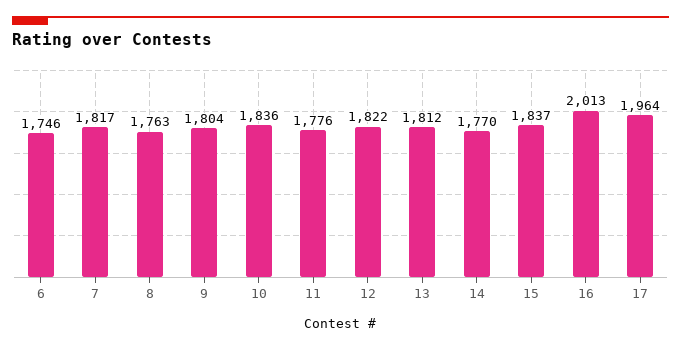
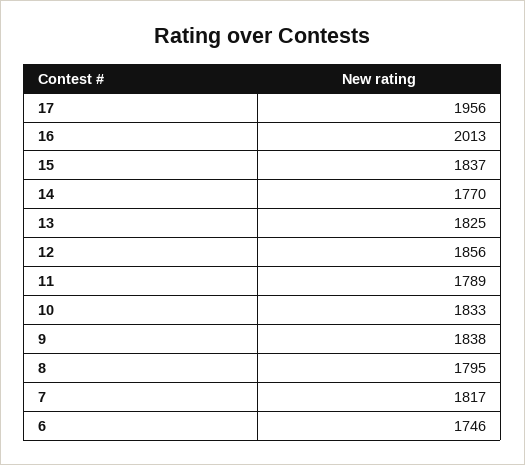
8: 1763 -> 1795
9: 1804 -> 1838
10: 1836 -> 1833
11: 1776 -> 1789
12: 1822 -> 1856
13: 1812 -> 1825
17: 1964 -> 1956

